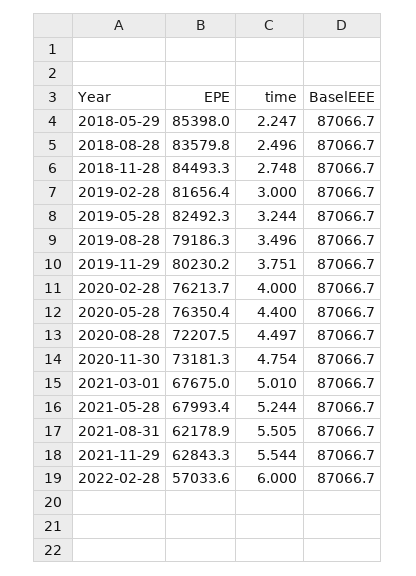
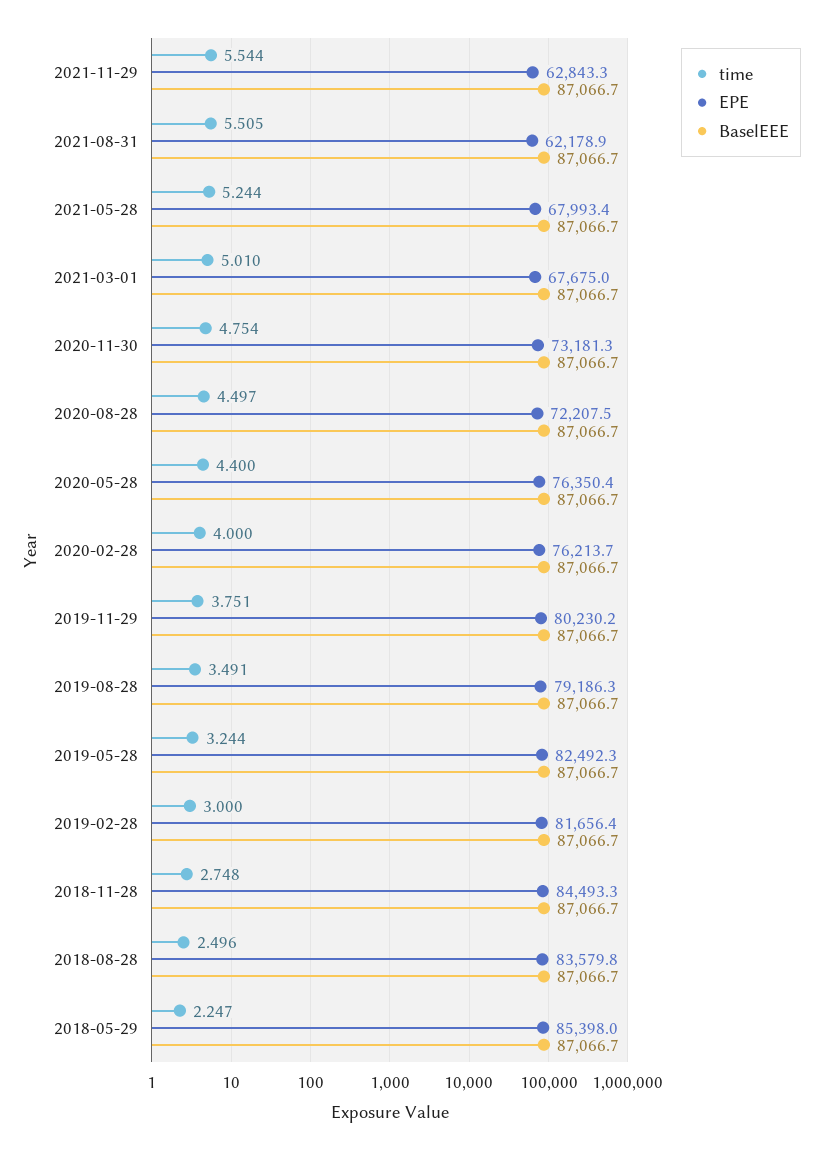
time, 2019-08-28: 3.496 -> 3.491
EPE, 2022-02-28: 57033.6 -> none
time, 2022-02-28: 6 -> none
BaselEEE, 2022-02-28: 87066.7 -> none

